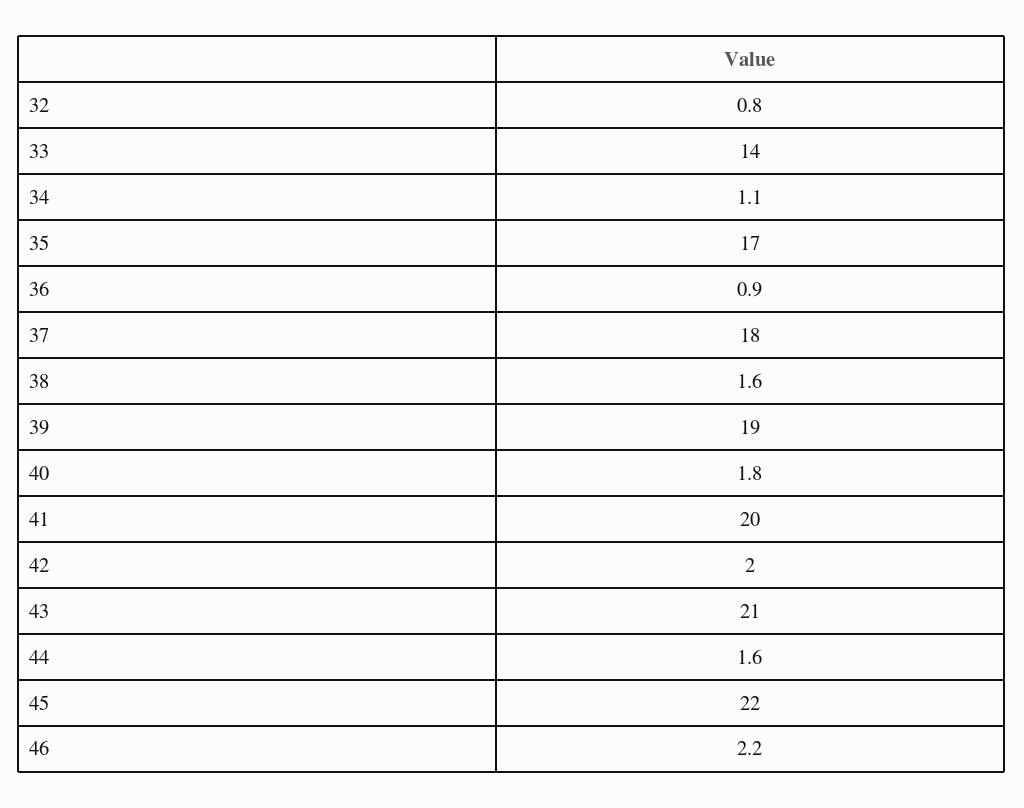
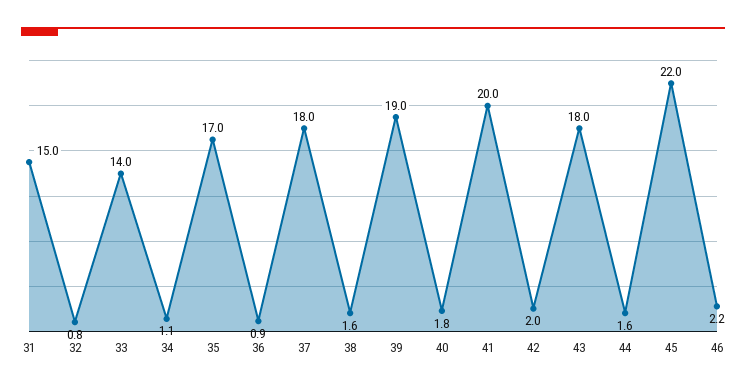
43: 21 -> 18
31: none -> 15

